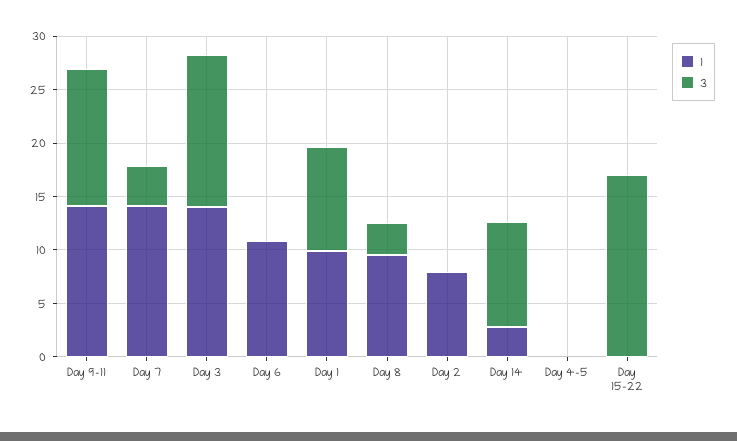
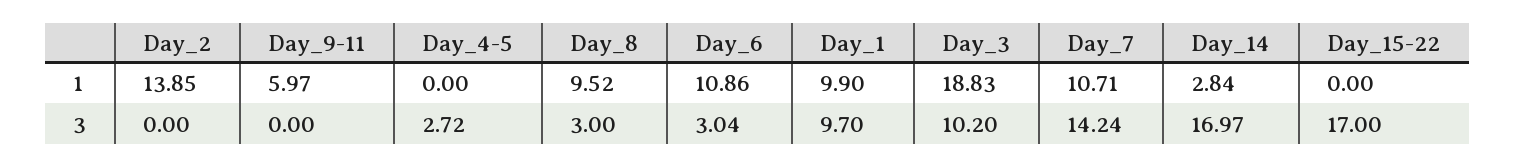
1, Day 9-11: 14 -> 5.97
3, Day 9-11: 13 -> 0
1, Day 7: 14 -> 10.71
3, Day 7: 4 -> 14.24
1, Day 3: 14 -> 18.83
3, Day 3: 14 -> 10.2
3, Day 6: 0 -> 3.04
1, Day 2: 8 -> 13.85
3, Day 14: 10 -> 16.97
3, Day 4-5: 0 -> 2.72

